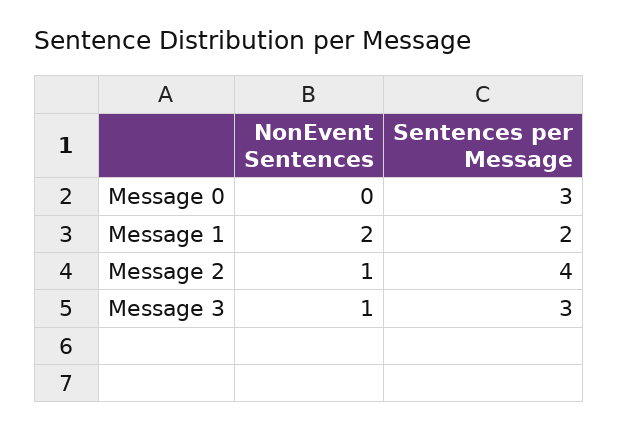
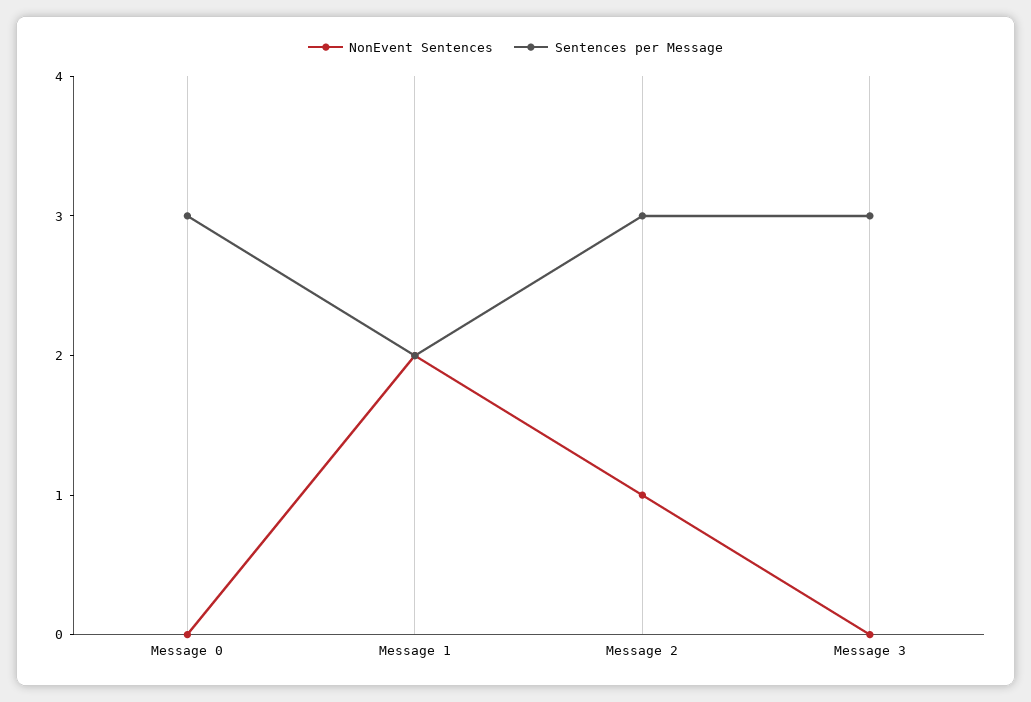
Sentences per Message, Message 2: 4 -> 3
NonEvent Sentences, Message 3: 1 -> 0

